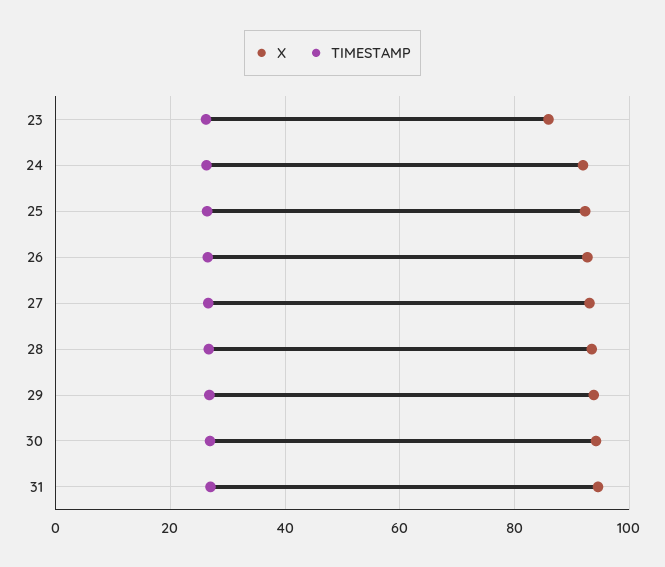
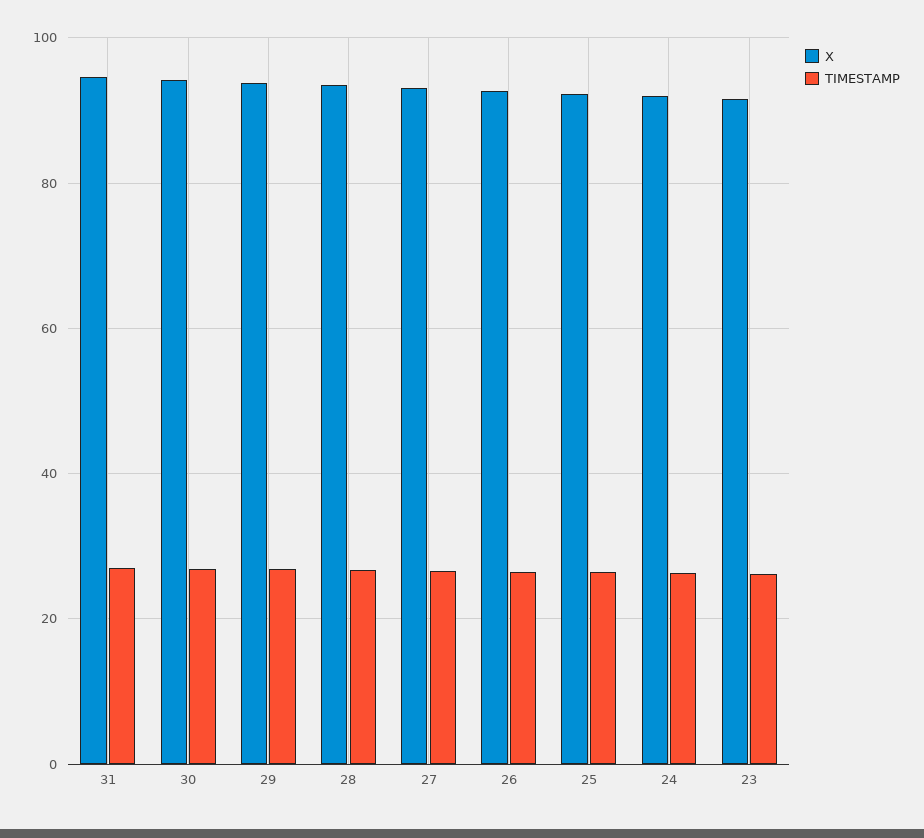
X, 23: 86 -> 92

